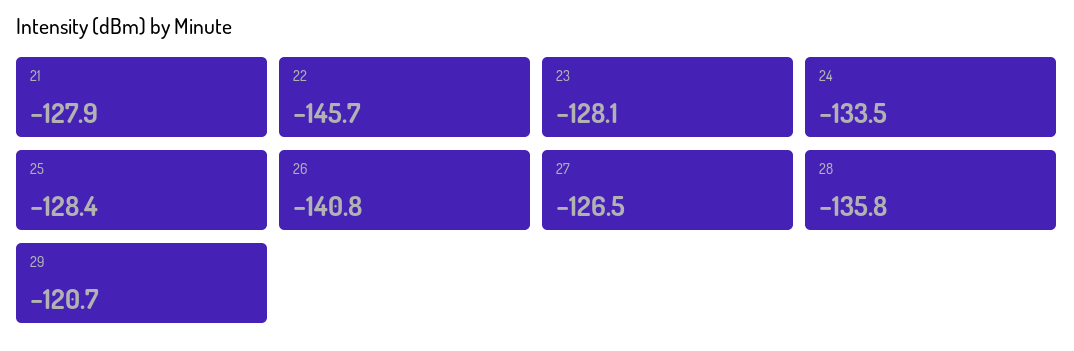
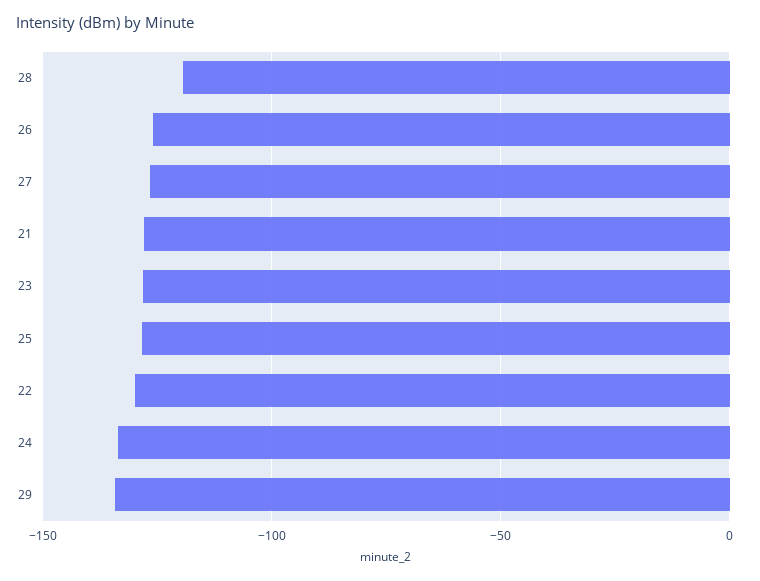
22: -145.7 -> -130
26: -140.8 -> -125
28: -135.8 -> -120
29: -120.7 -> -135

